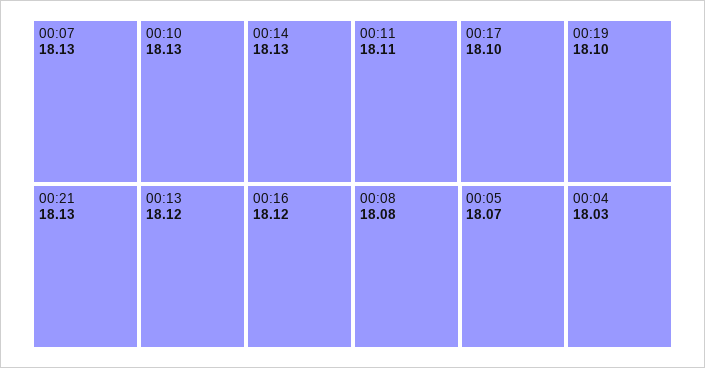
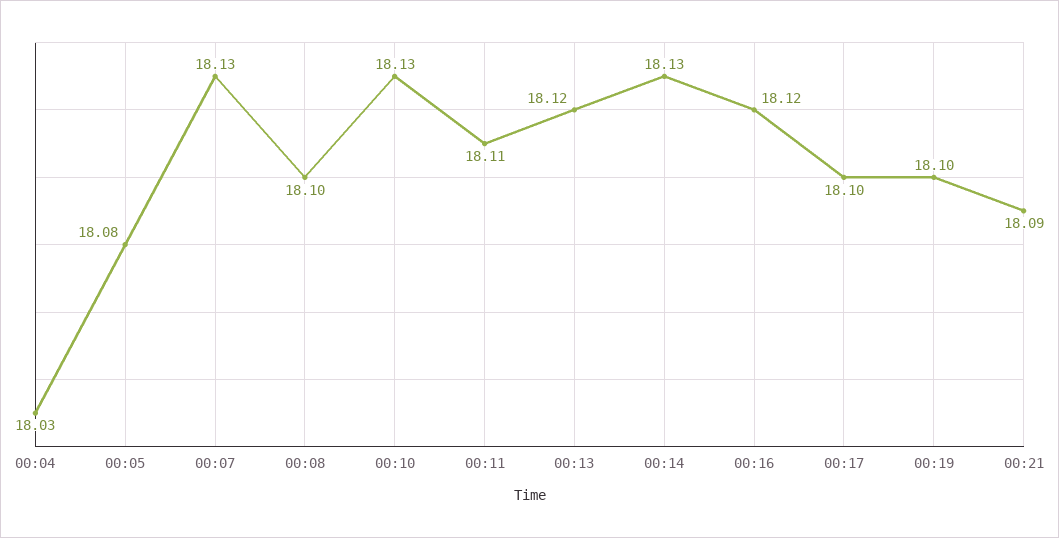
00:21: 18.13 -> 18.09
00:08: 18.08 -> 18.1
00:05: 18.07 -> 18.08

